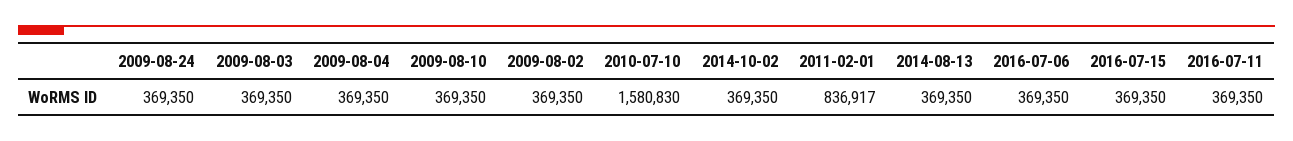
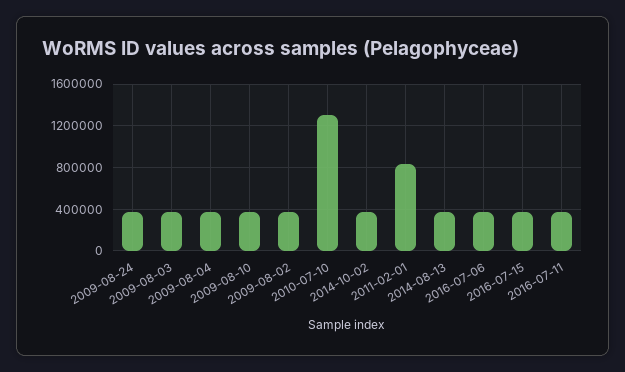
2010-07-10: 1580830 -> 1300000

